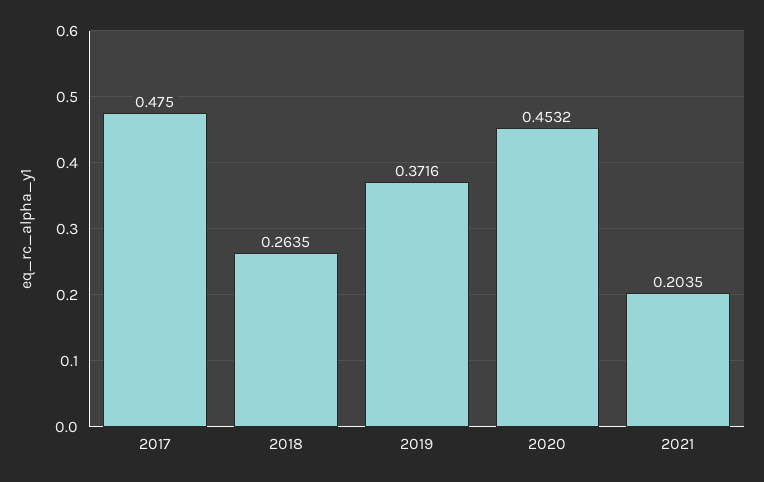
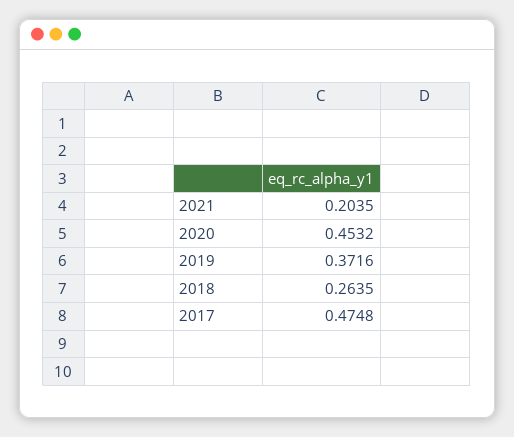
2017: 0.475 -> 0.4748

